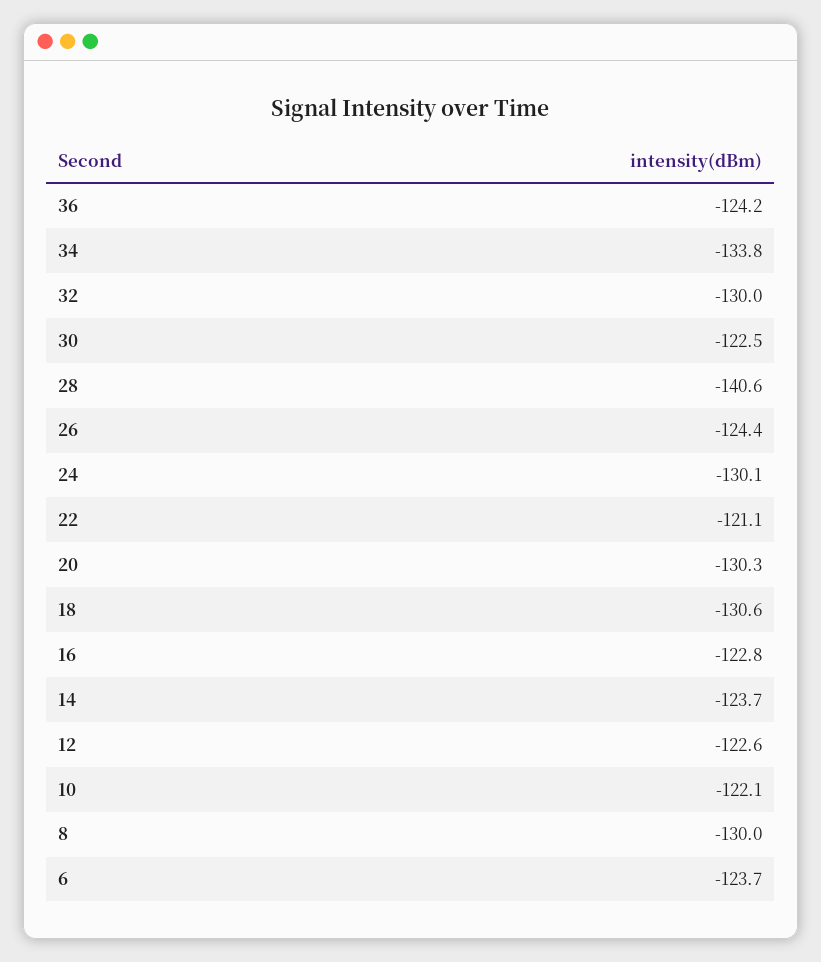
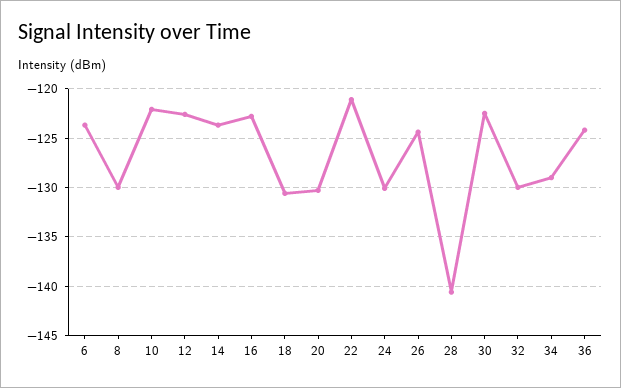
34: -133.8 -> -129

